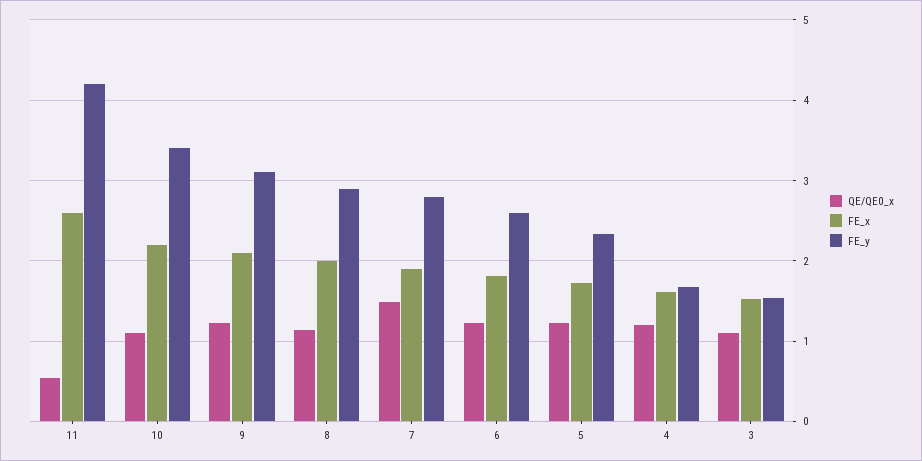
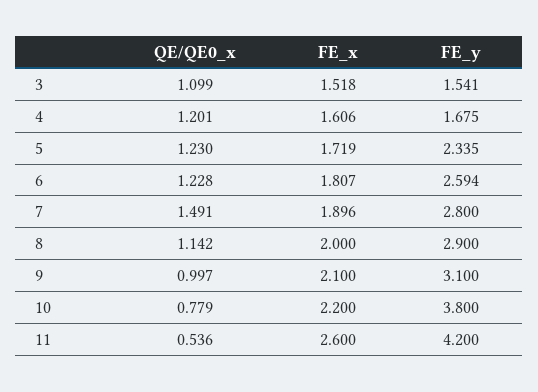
QE/QE0_x, 10: 1.1 -> 0.779
FE_y, 10: 3.4 -> 3.8
QE/QE0_x, 9: 1.2 -> 0.997

